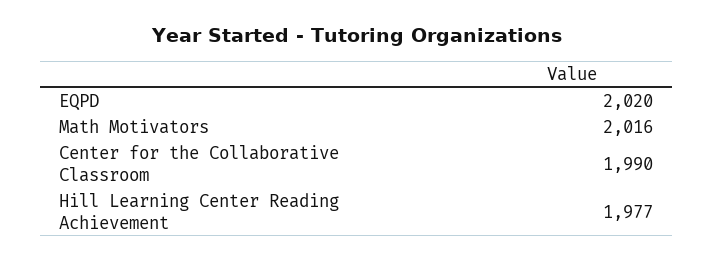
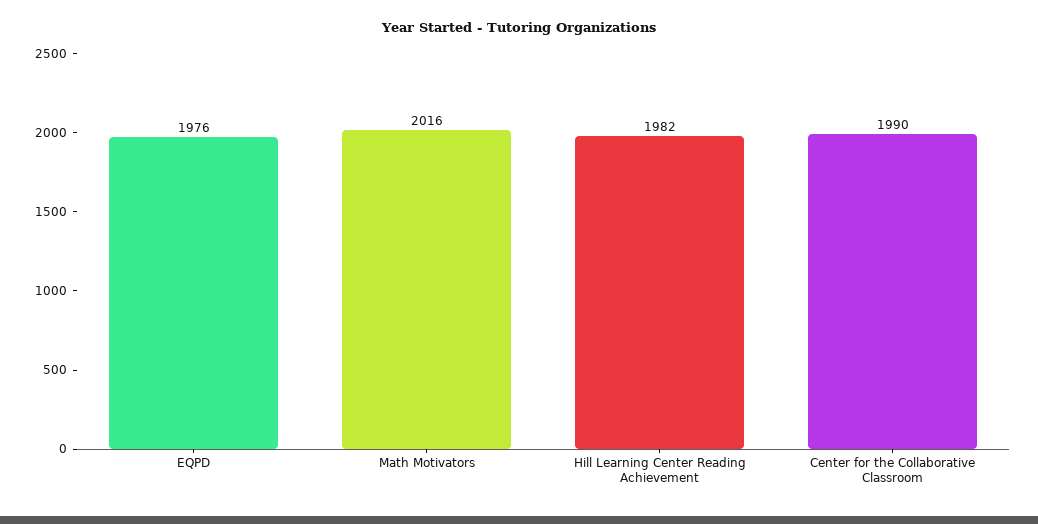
EQPD: 2020 -> 1976
Hill Learning Center Reading Achievement: 1977 -> 1982

